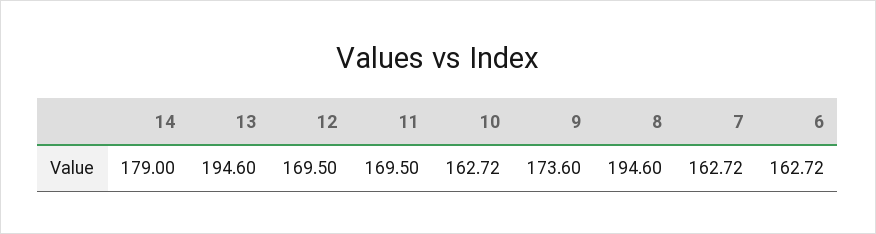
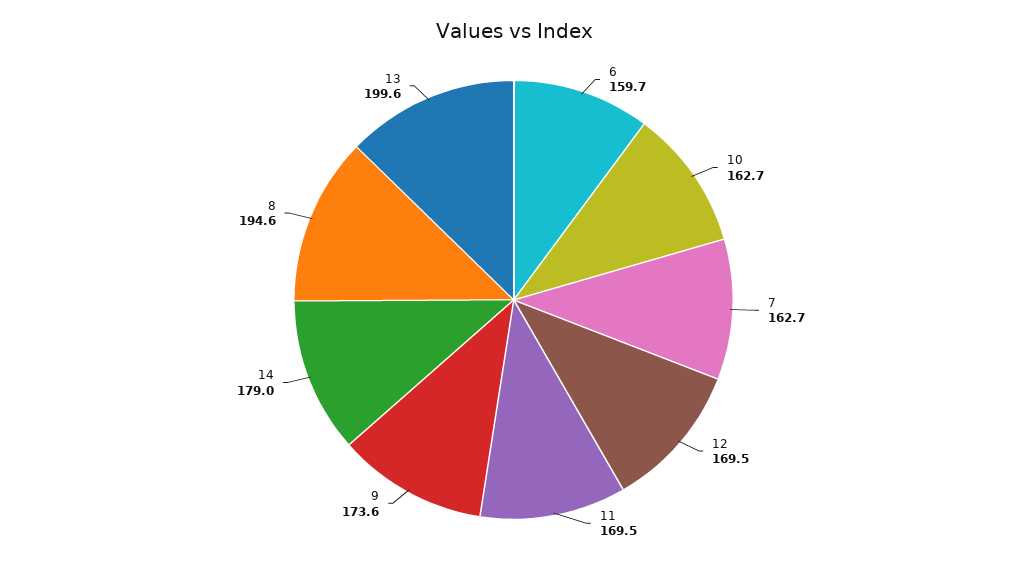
13: 194.6 -> 199.6
6: 162.72 -> 159.7

